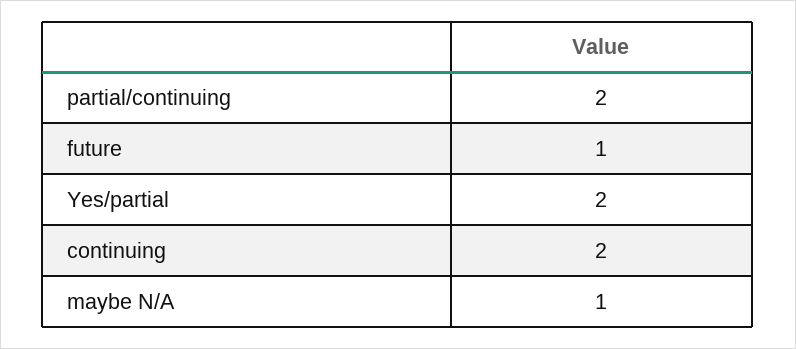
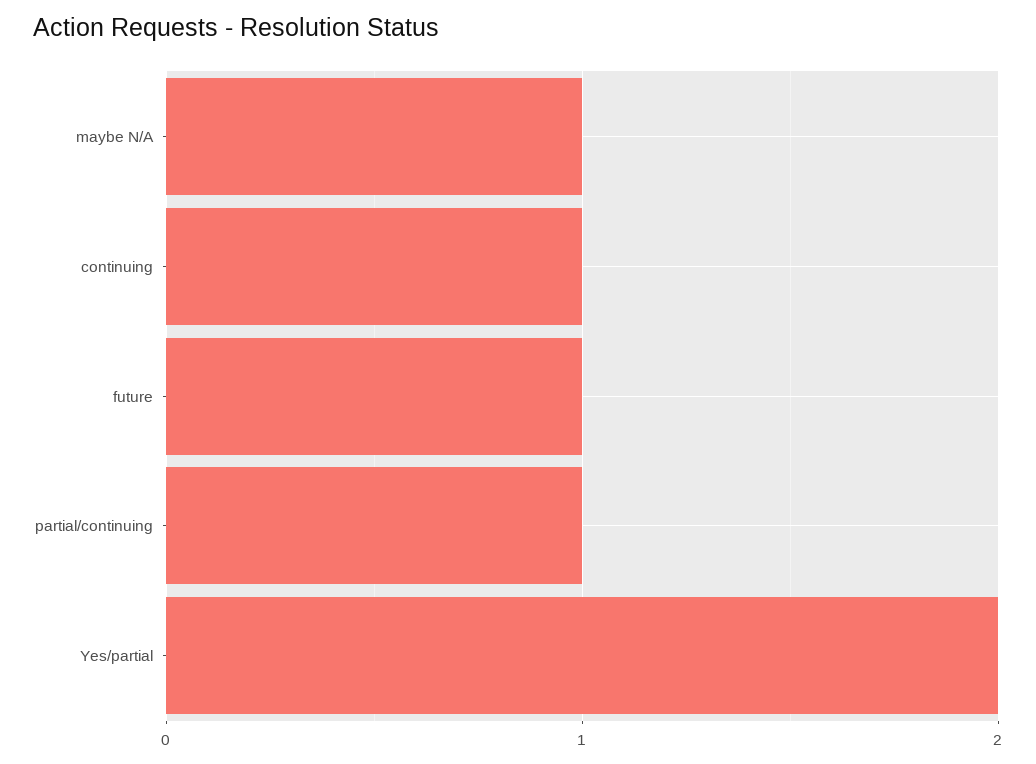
partial/continuing: 2 -> 1
continuing: 2 -> 1

